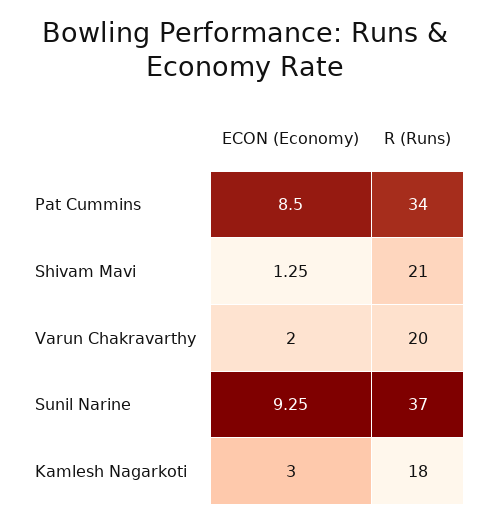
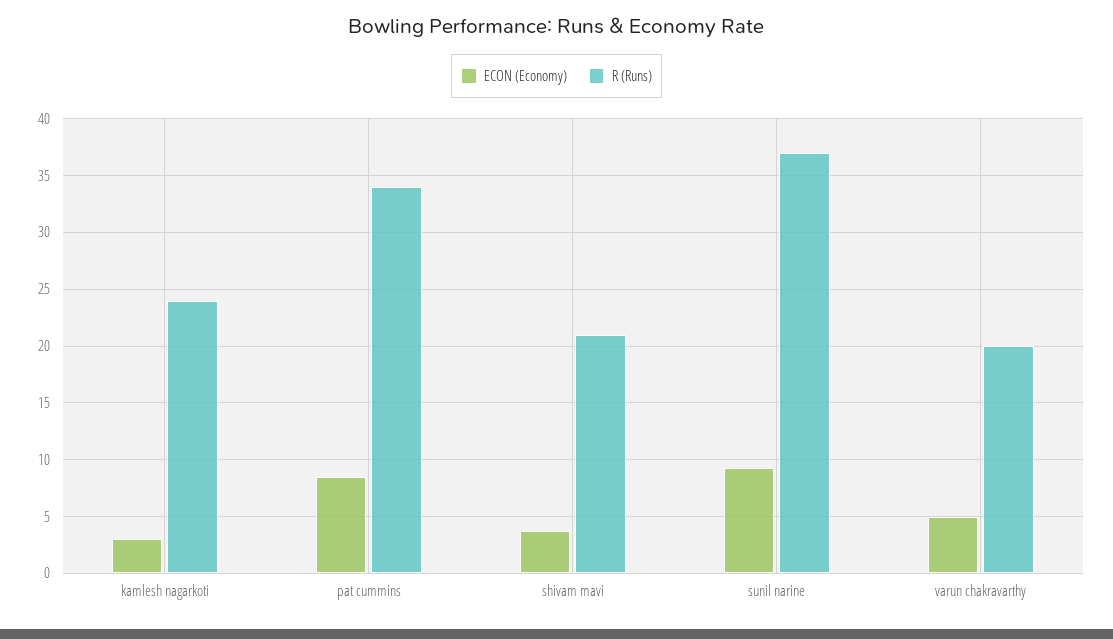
ECON (Economy), Shivam Mavi: 1.25 -> 4
ECON (Economy), Varun Chakravarthy: 2 -> 5
R (Runs), Kamlesh Nagarkoti: 18 -> 24

